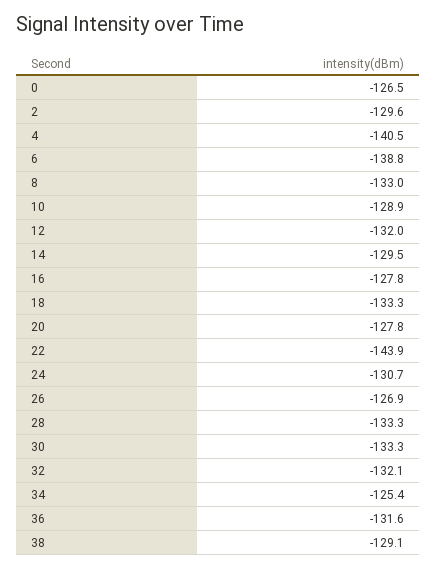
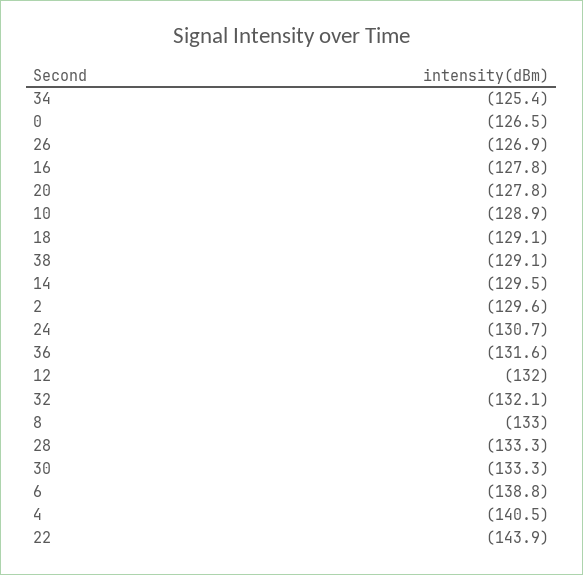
18: -133.3 -> -129.1

